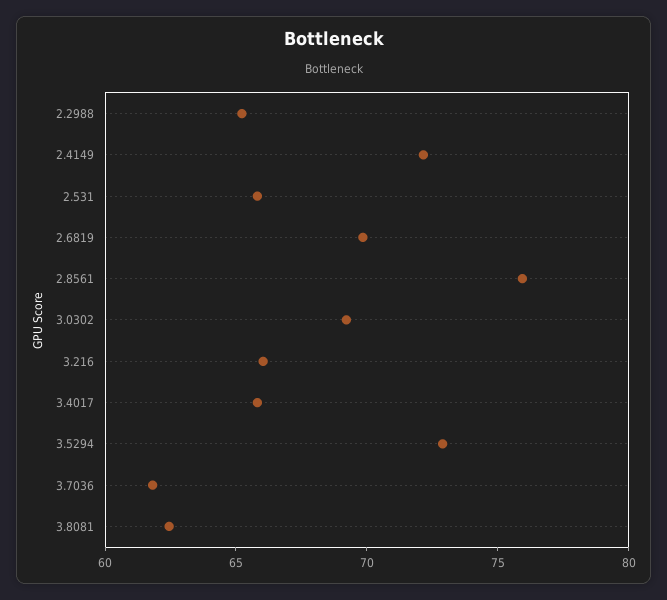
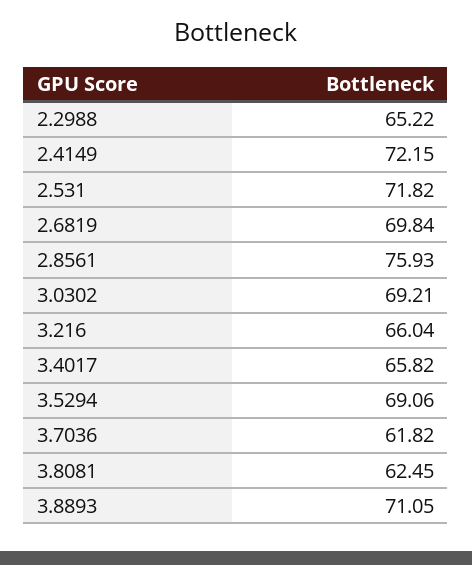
2.531: 66 -> 71.82
3.5294: 73 -> 69.06
3.8893: none -> 71.05

